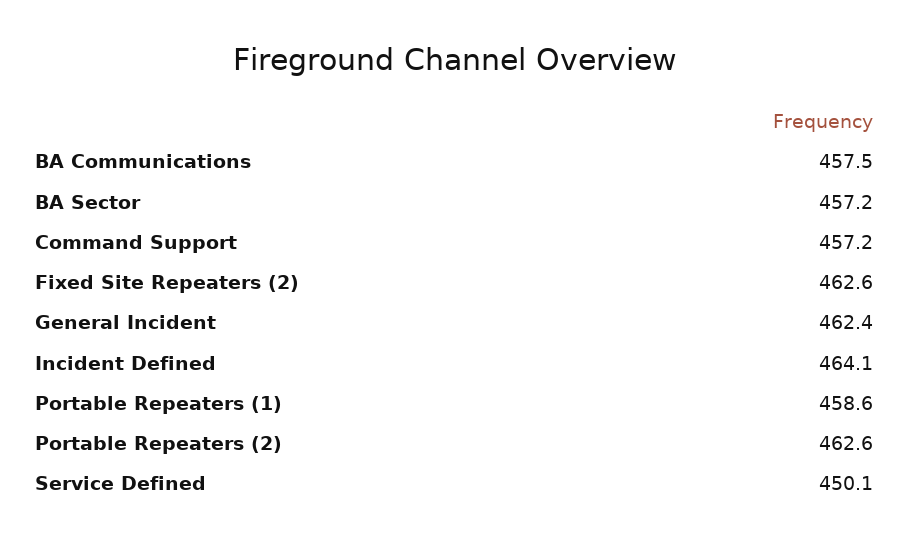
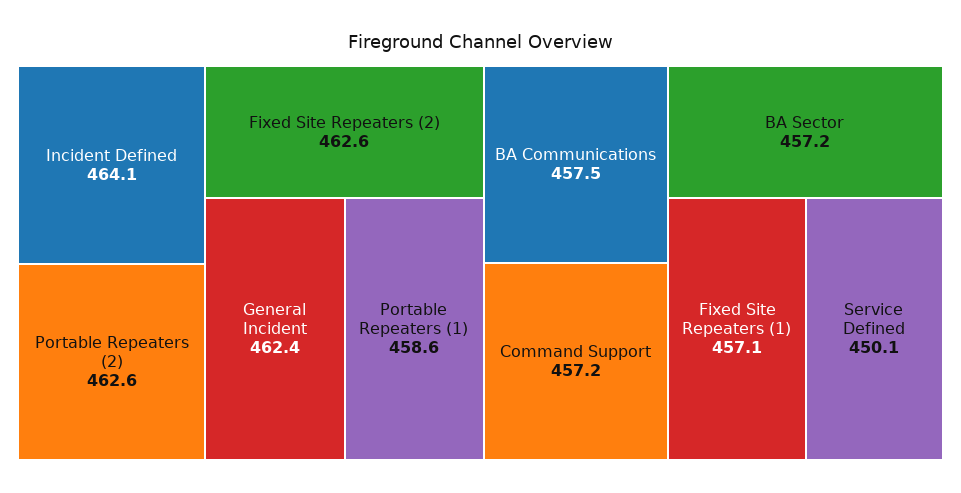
Fixed Site Repeaters (1): none -> 457.1

